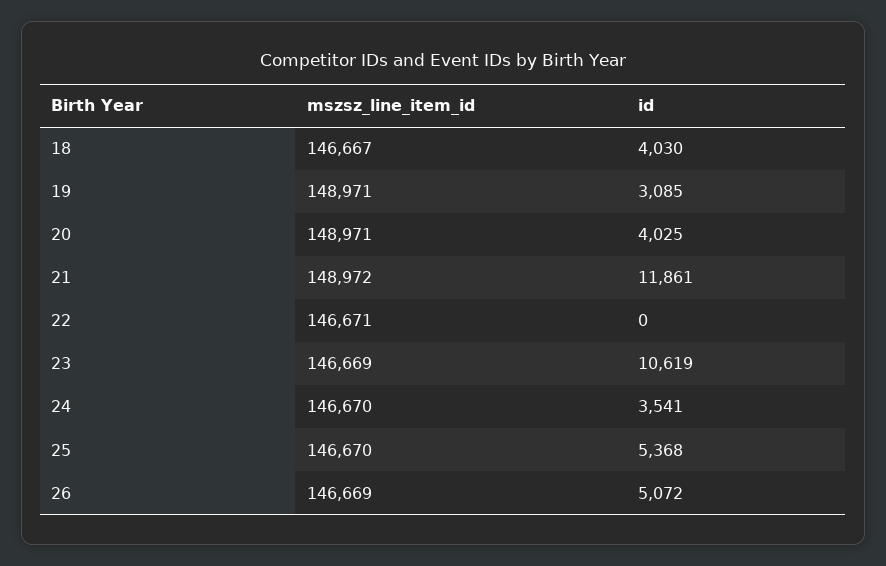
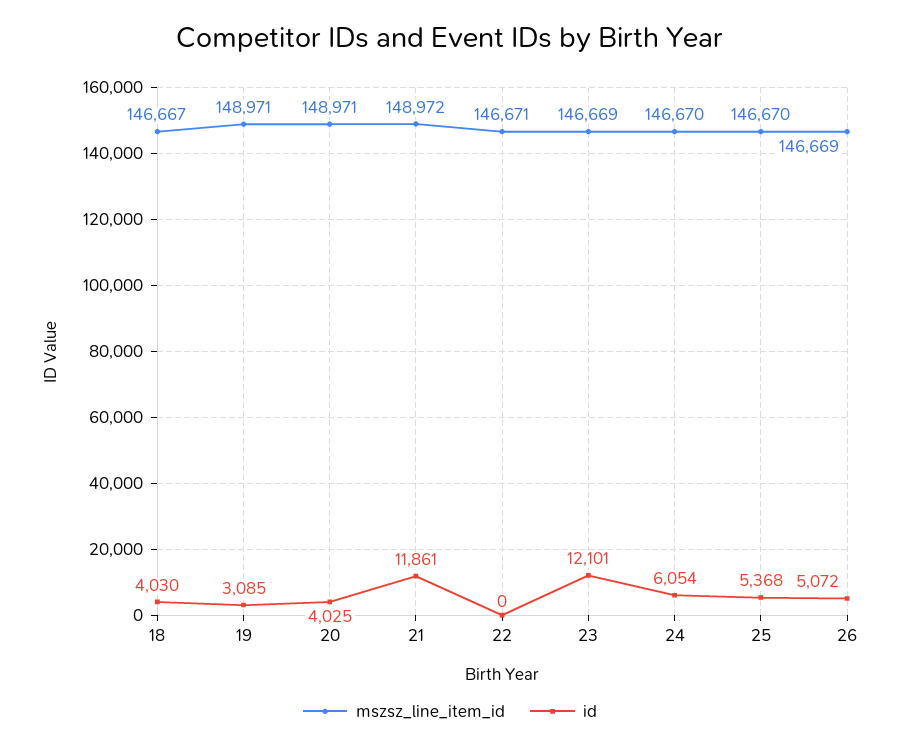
id, 23: 10619 -> 12101
id, 24: 3541 -> 6054

